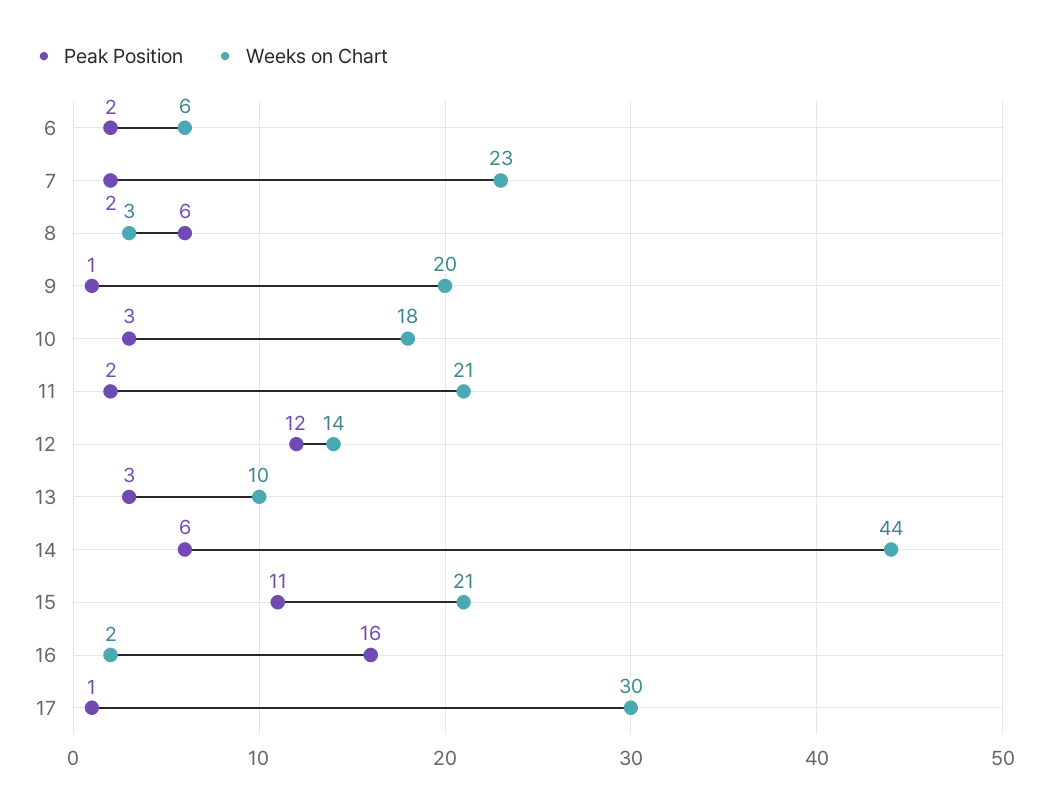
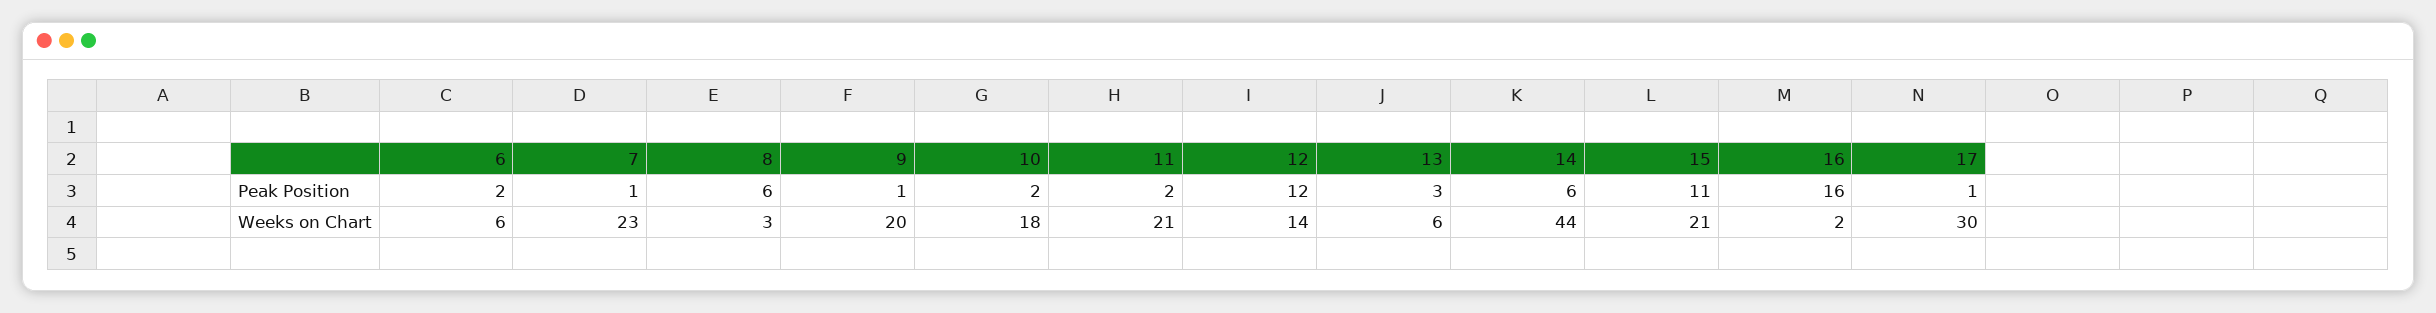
Peak Position, 7: 2 -> 1
Peak Position, 10: 3 -> 2
Weeks on Chart, 13: 10 -> 6

